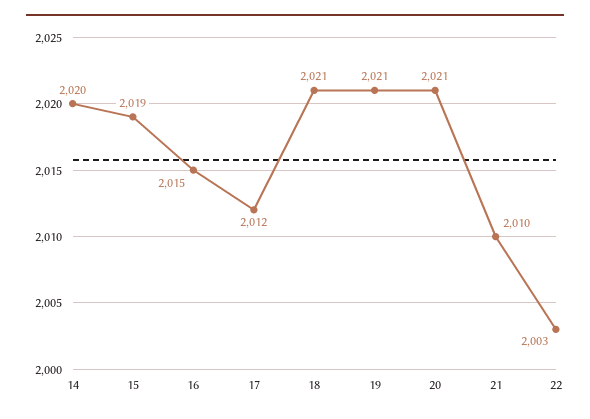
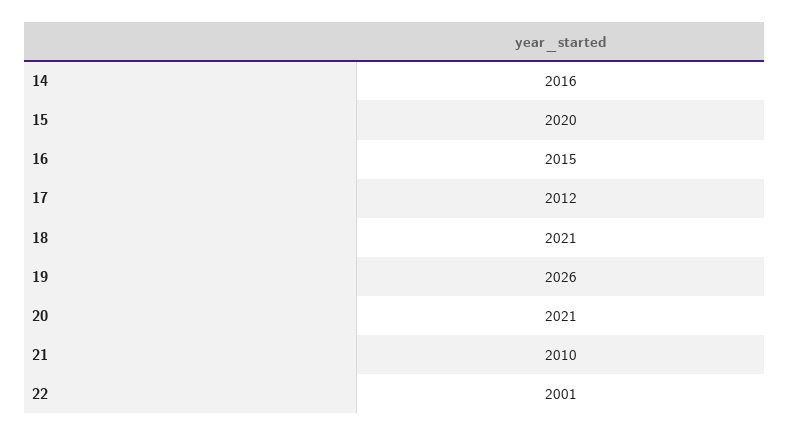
14: 2020 -> 2016
15: 2019 -> 2020
19: 2021 -> 2026
22: 2003 -> 2001

